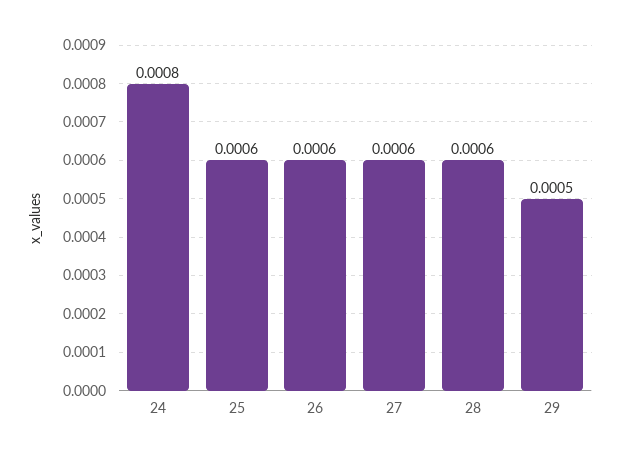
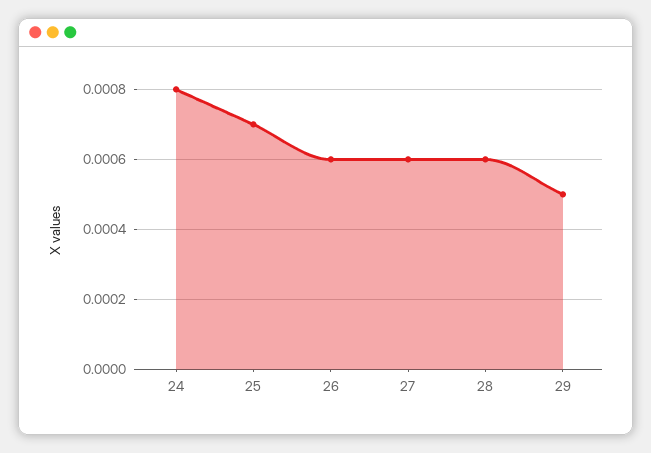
25: 0.0006 -> 0.0007

